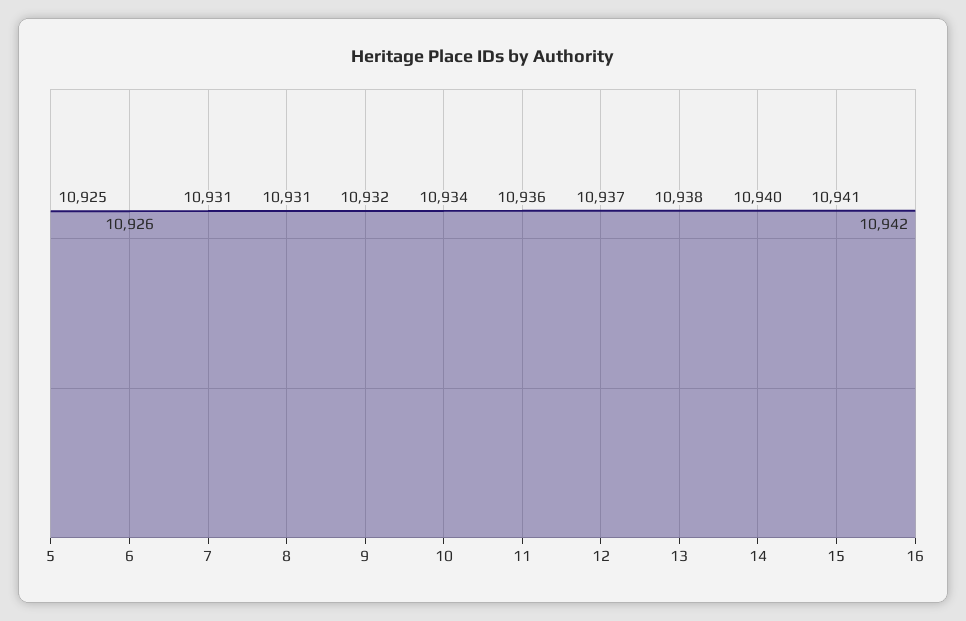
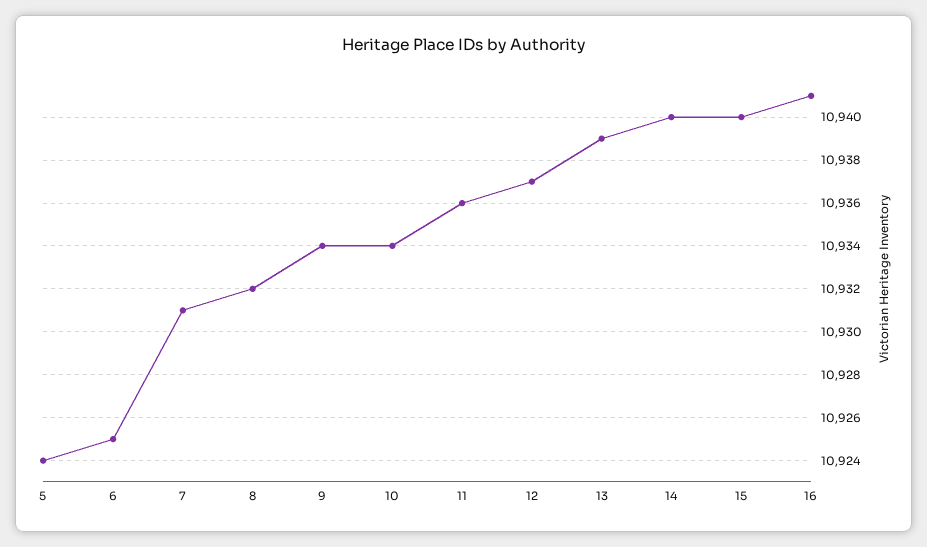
5: 10925 -> 10924
6: 10926 -> 10925
8: 10931 -> 10932
9: 10932 -> 10934
13: 10938 -> 10939
15: 10941 -> 10940
16: 10942 -> 10941

